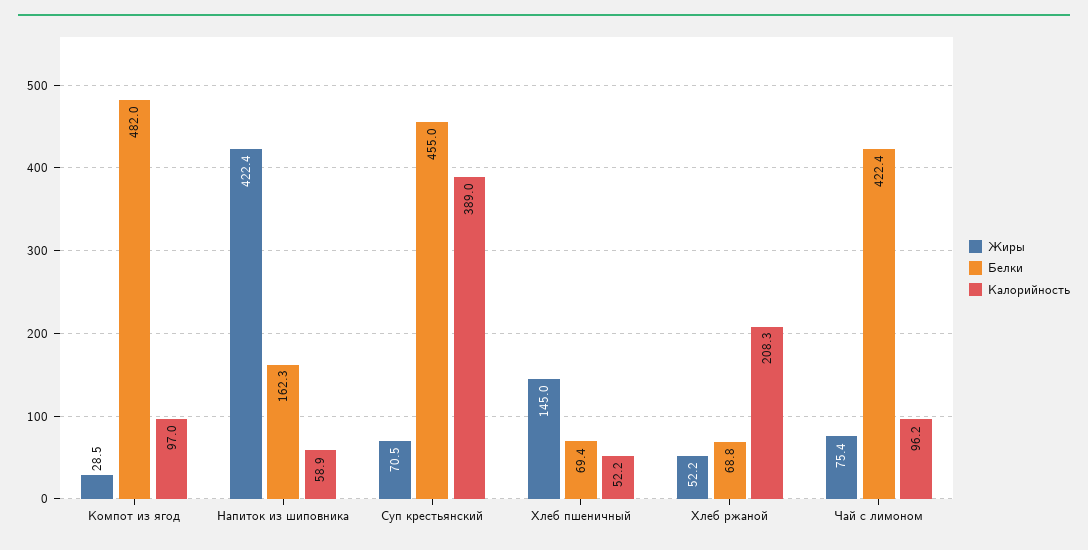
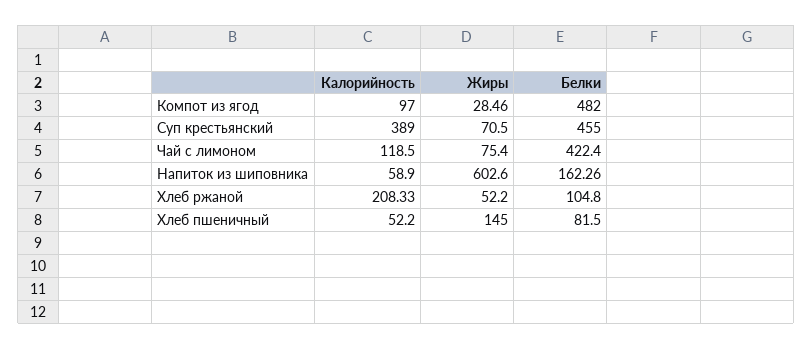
Жиры, Напиток из шиповника: 422.4 -> 602.6
Белки, Хлеб пшеничный: 69.4 -> 81.5
Белки, Хлеб ржаной: 68.8 -> 104.8
Калорийность, Чай с лимоном: 96.2 -> 118.5

